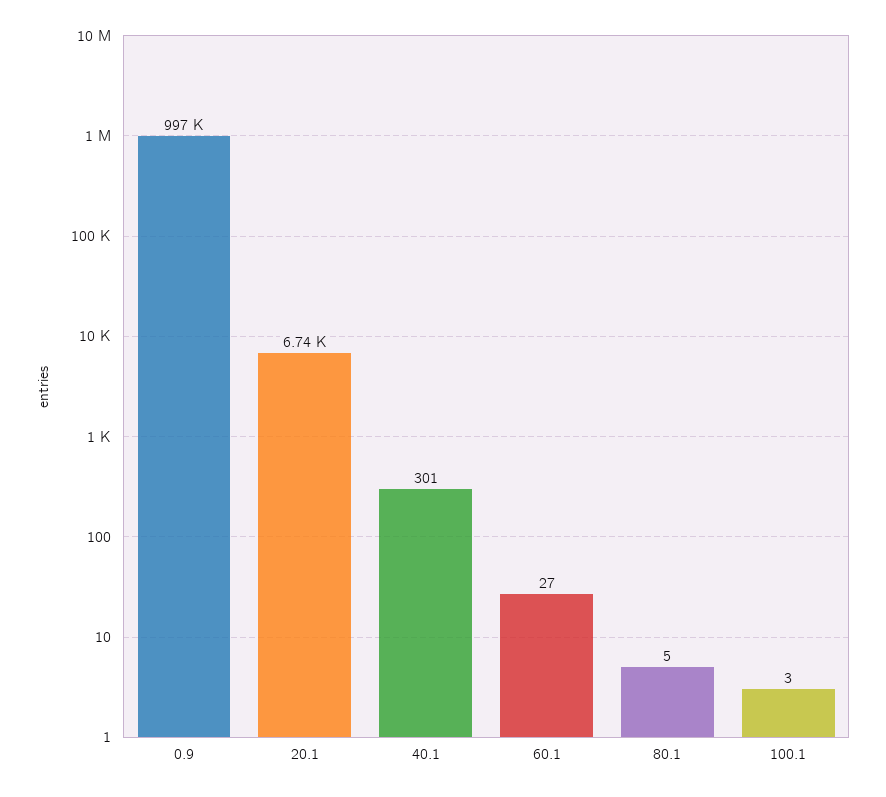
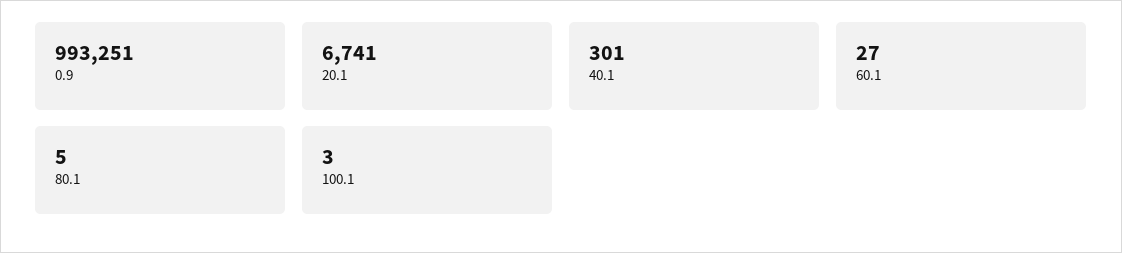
0.9: 997000 -> 993251

